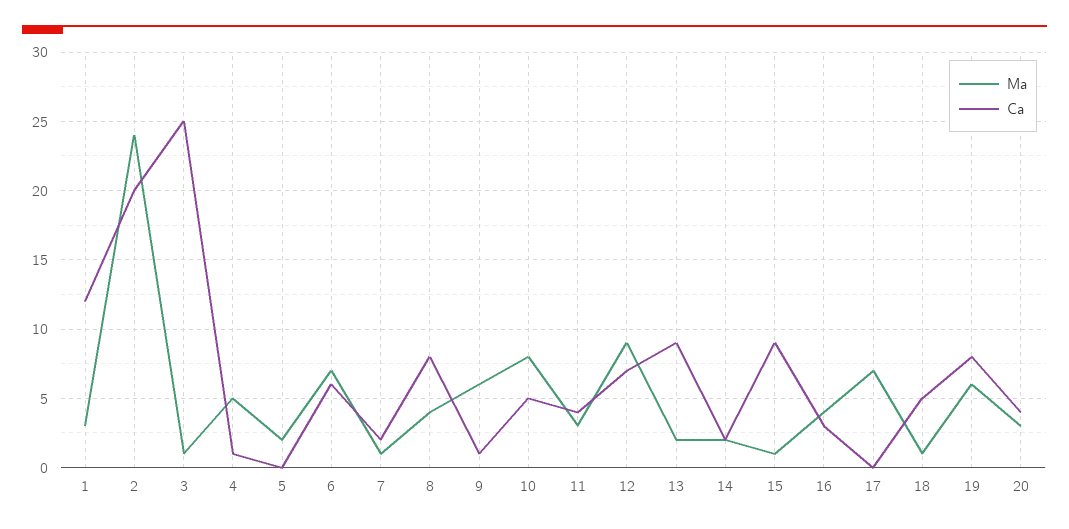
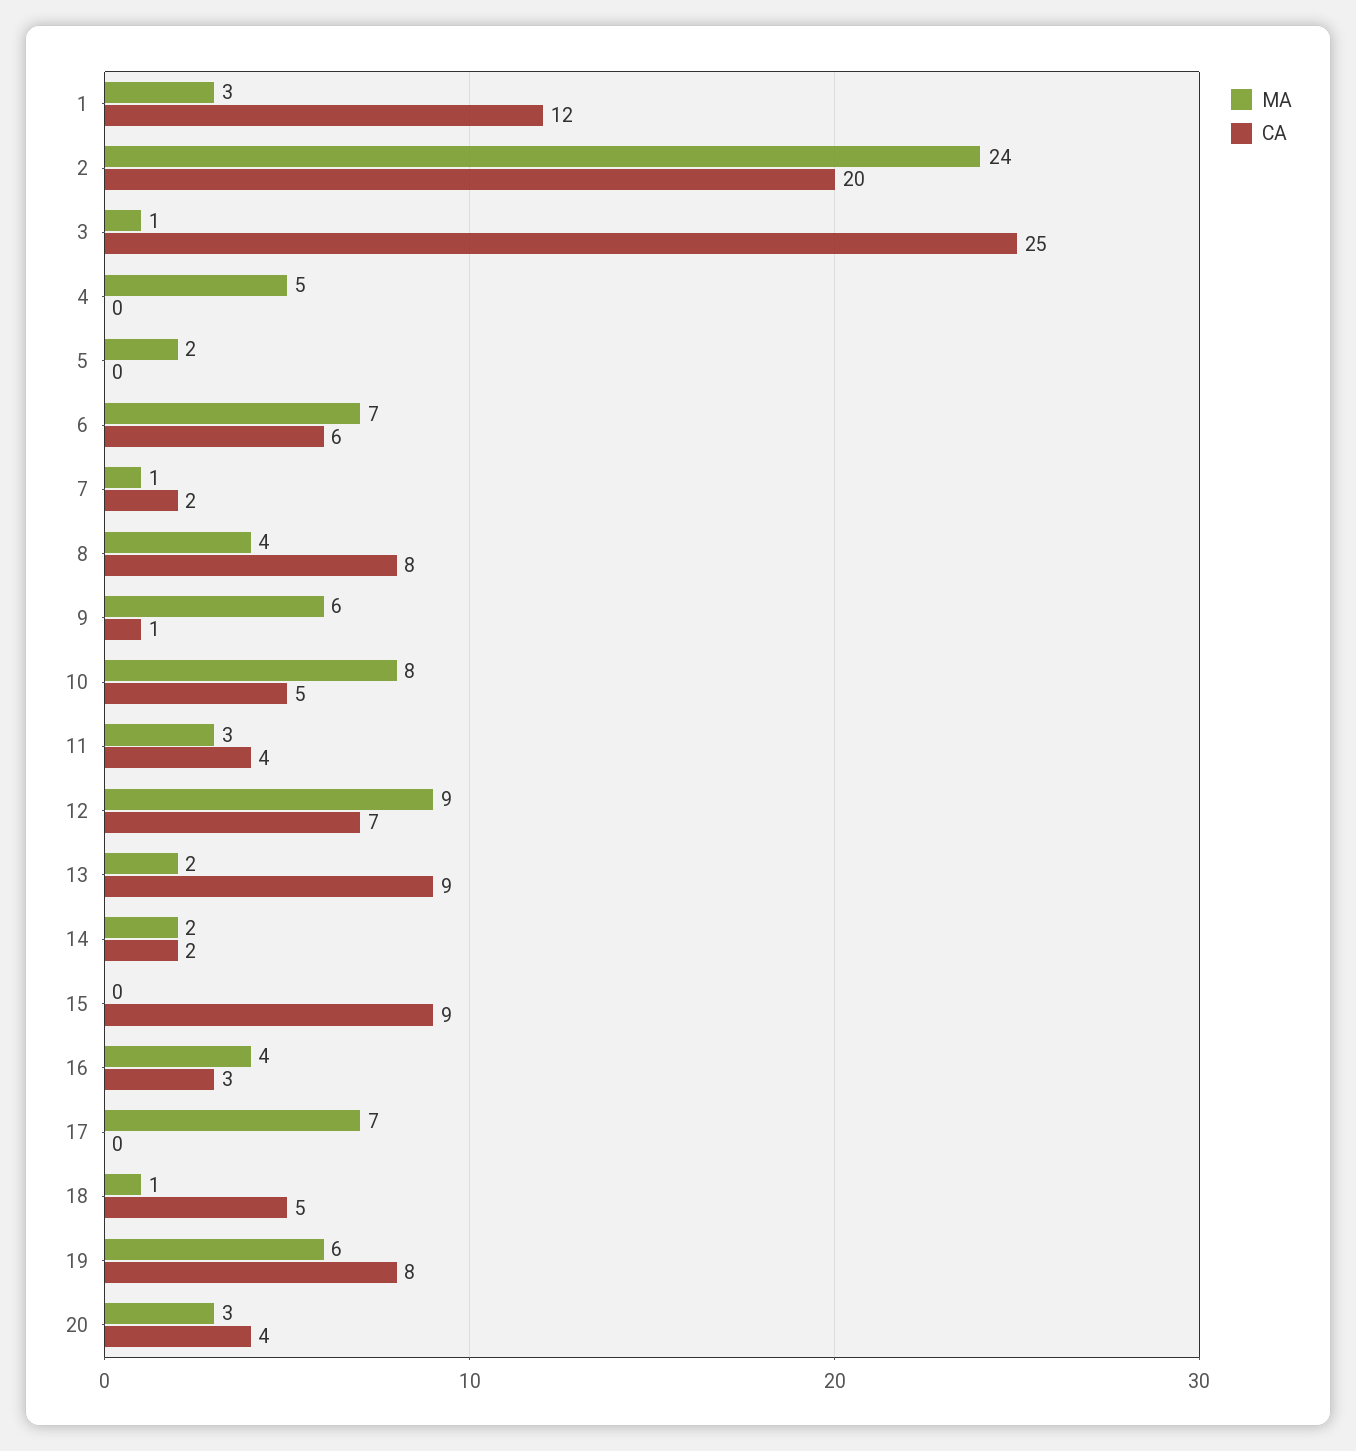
Ca, 4: 1 -> 0
Ma, 15: 1 -> 0

